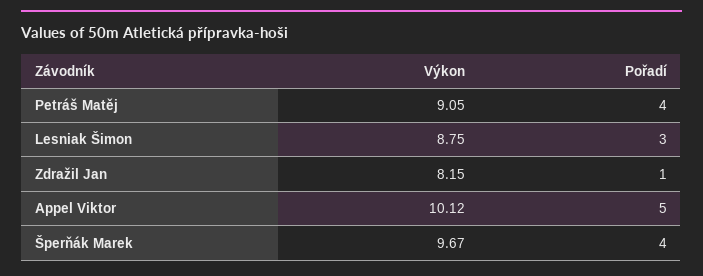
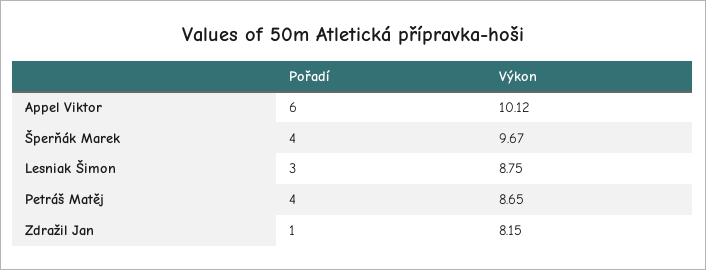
Výkon, Petráš Matěj: 9.05 -> 8.65
Pořadí, Appel Viktor: 5 -> 6

